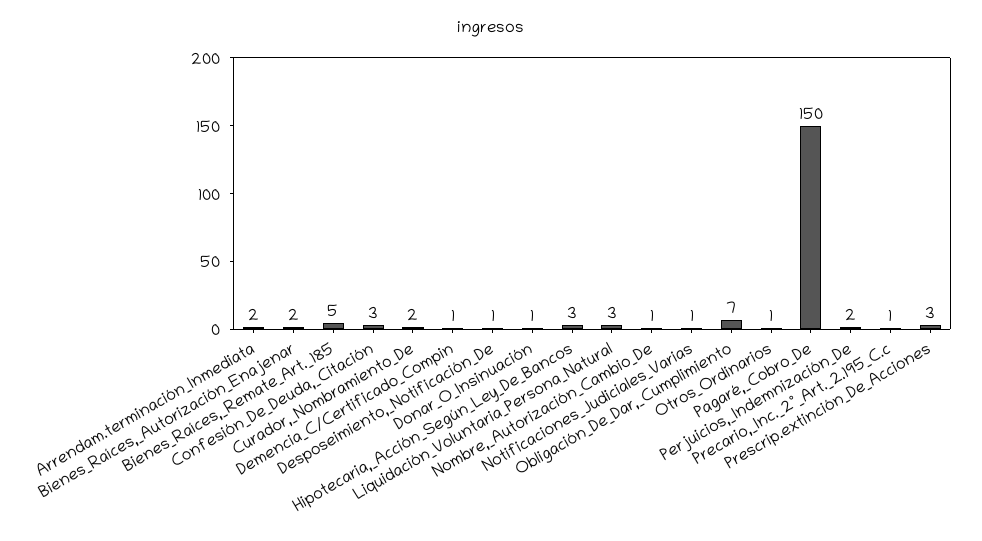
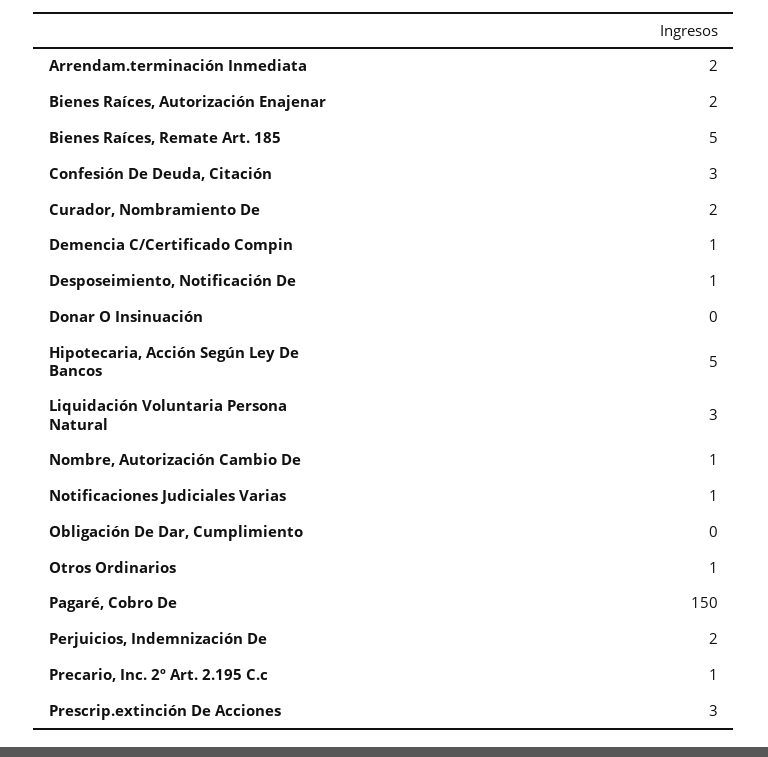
Donar_O_Insinuación: 1 -> 0
Hipotecaria,_Acción_Según_Ley_De_Bancos: 3 -> 5
Obligación_De_Dar,_Cumplimiento: 7 -> 0

